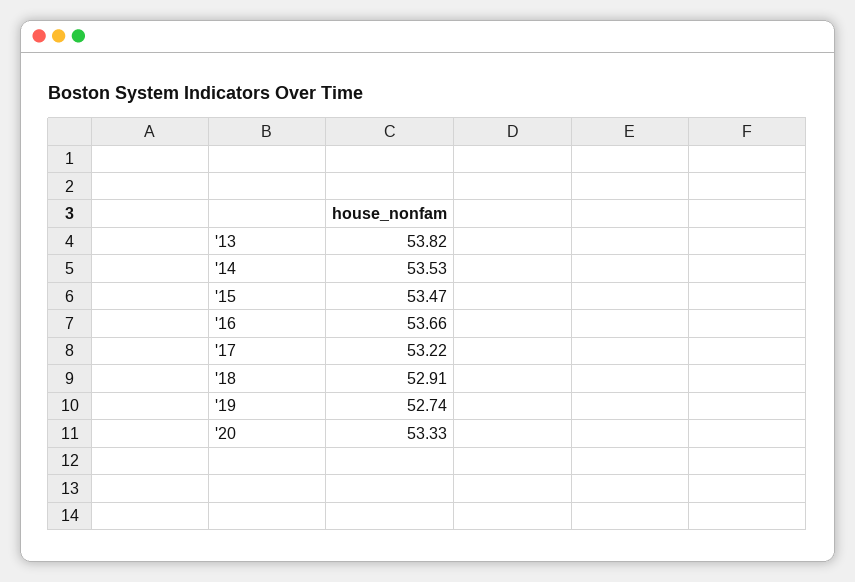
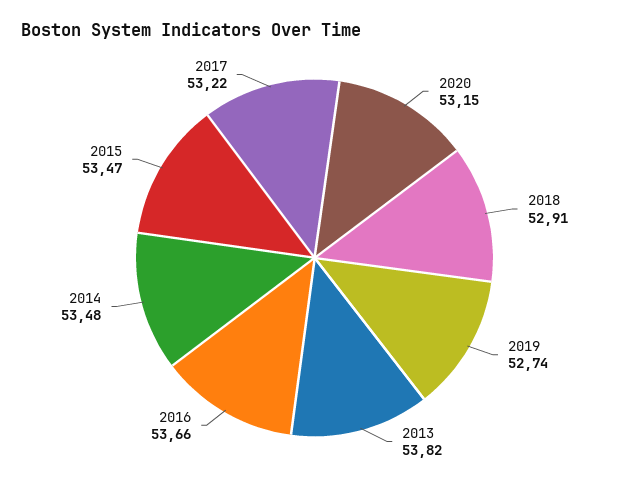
'14: 53.53 -> 53.48
'20: 53.33 -> 53.15

